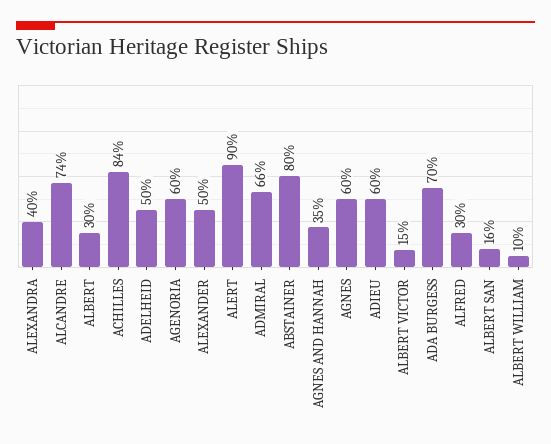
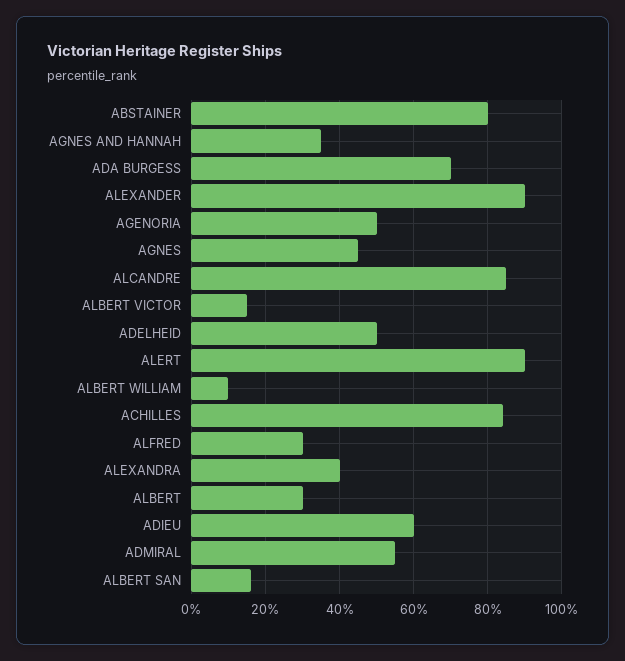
ALCANDRE: 74 -> 85
AGENORIA: 60 -> 50
ALEXANDER: 50 -> 90
ADMIRAL: 66 -> 55
AGNES: 60 -> 45

